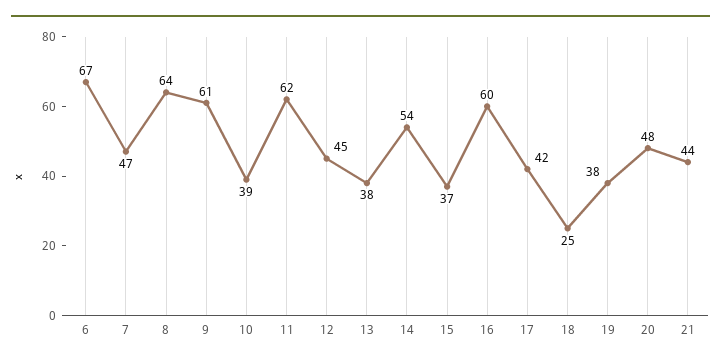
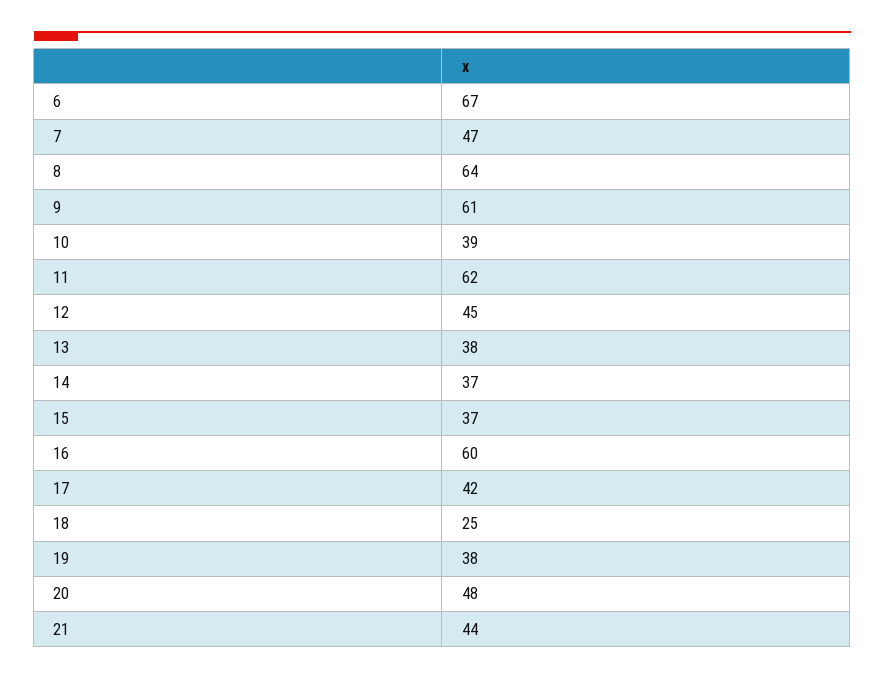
14: 54 -> 37

